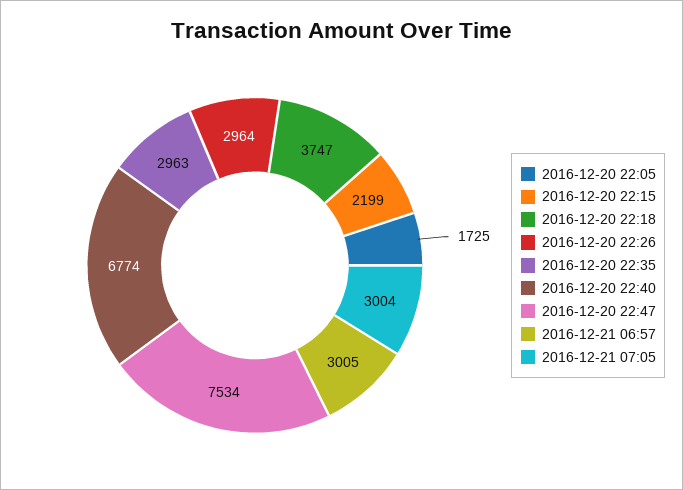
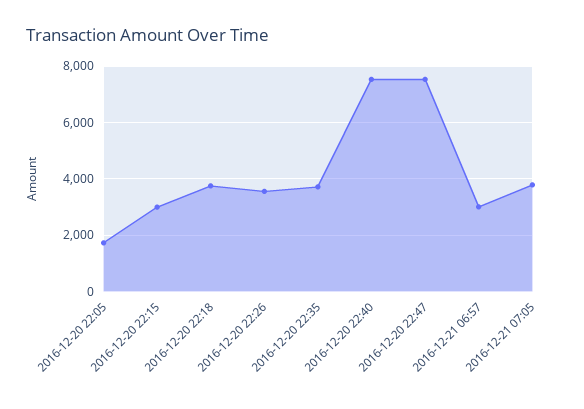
2016-12-20 22:15: 2199 -> 3000
2016-12-20 22:26: 2964 -> 3500
2016-12-20 22:35: 2963 -> 3750
2016-12-20 22:40: 6774 -> 7500
2016-12-21 07:05: 3004 -> 3750

